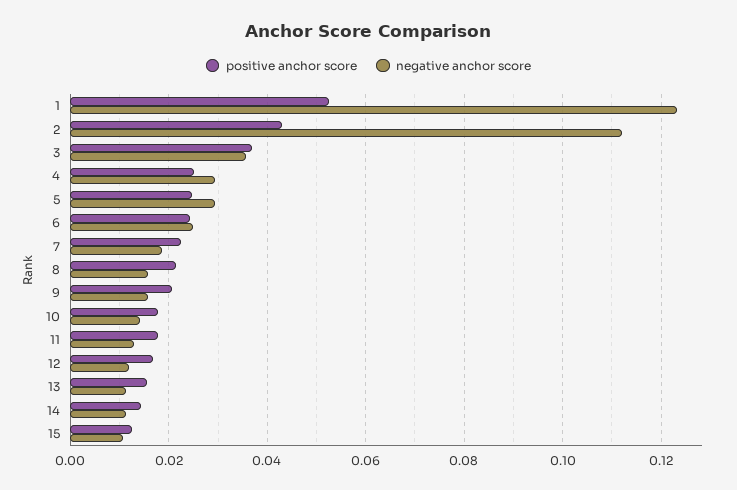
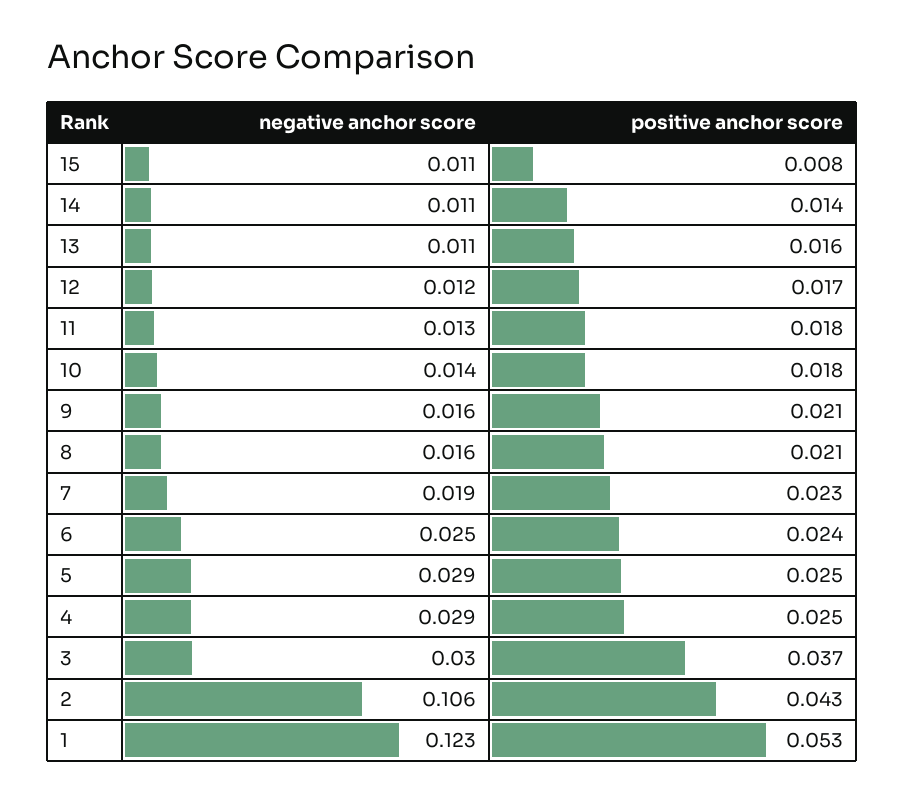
negative anchor score, 2: 0.112 -> 0.106
negative anchor score, 3: 0.036 -> 0.03
positive anchor score, 15: 0.012 -> 0.008

